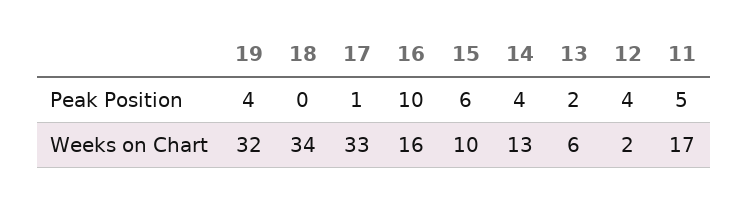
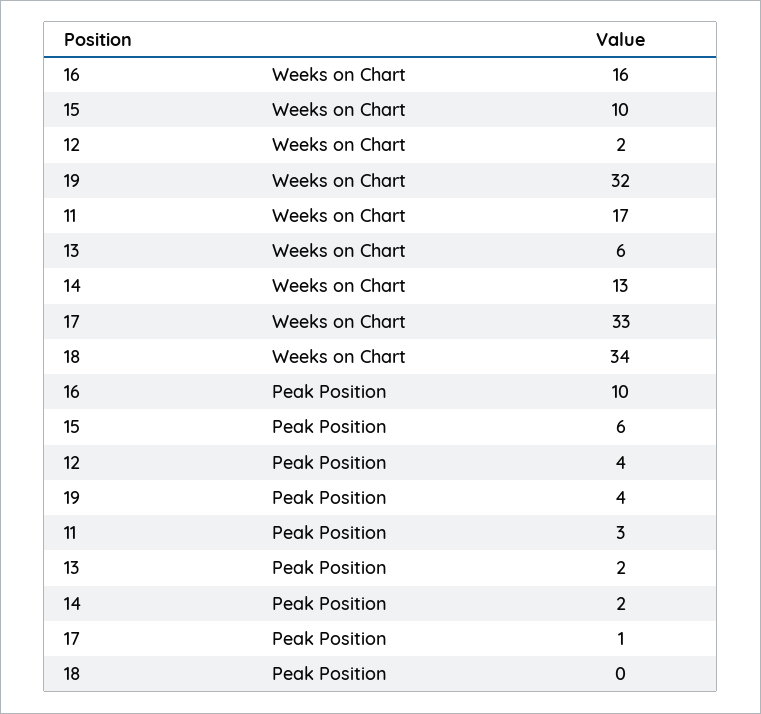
14, Peak Position: 4 -> 2
11, Peak Position: 5 -> 3

